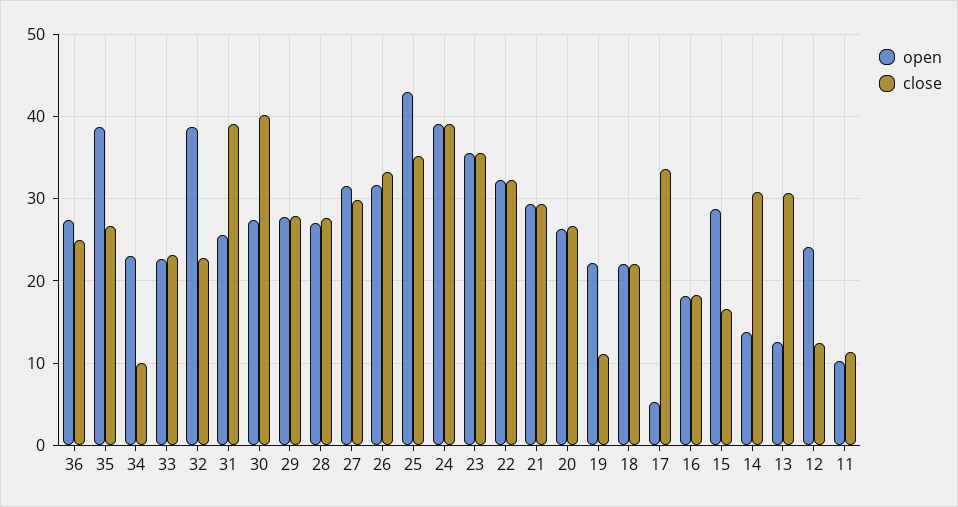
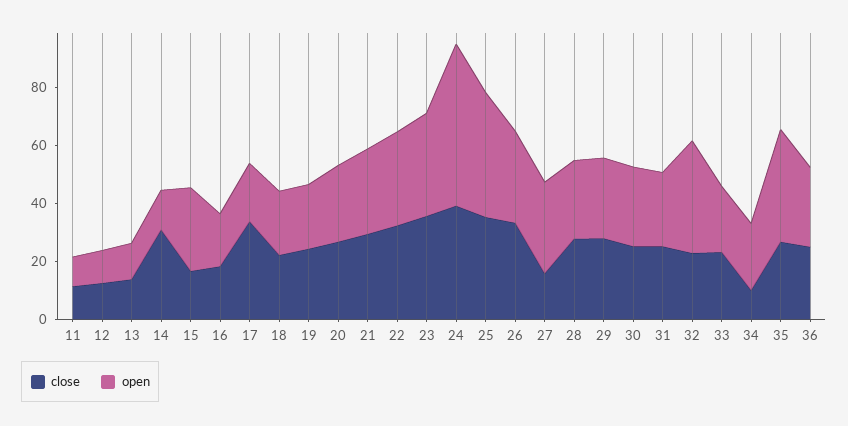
close, 31: 39 -> 25
close, 30: 40 -> 25
close, 27: 30 -> 15
open, 24: 39 -> 55
close, 19: 11 -> 25
open, 17: 5 -> 20
close, 13: 31 -> 15
open, 12: 24 -> 10

